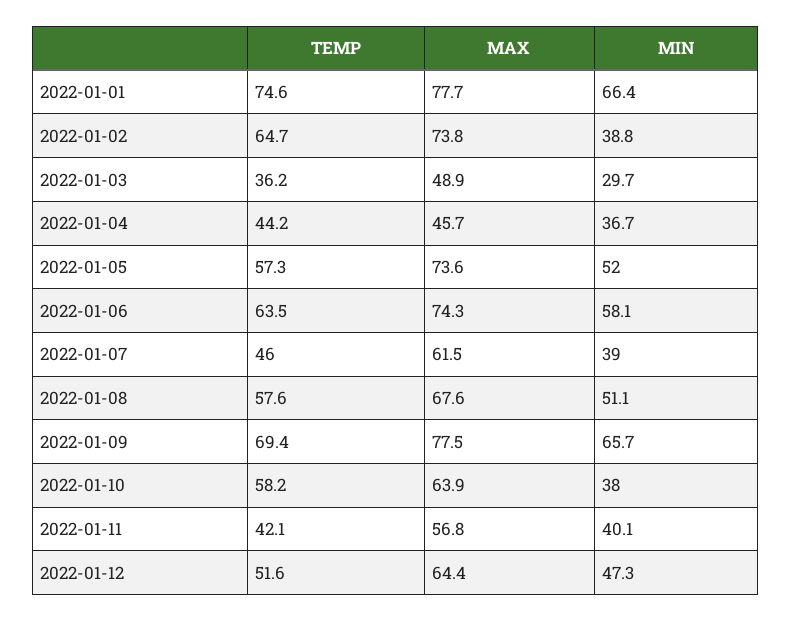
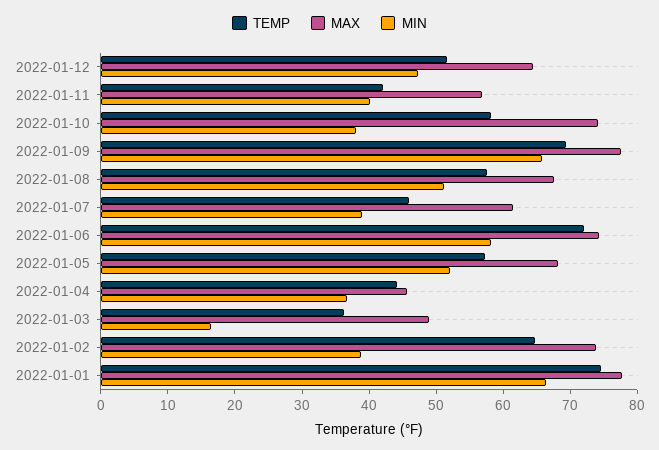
MIN, 2022-01-03: 29.7 -> 16
MAX, 2022-01-05: 73.6 -> 68
TEMP, 2022-01-06: 63.5 -> 72
MAX, 2022-01-10: 63.9 -> 74

